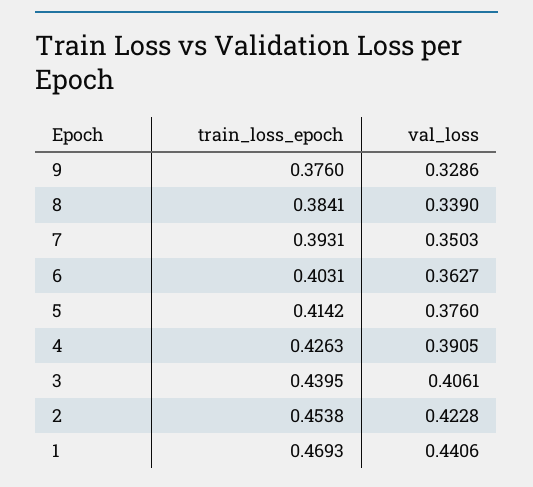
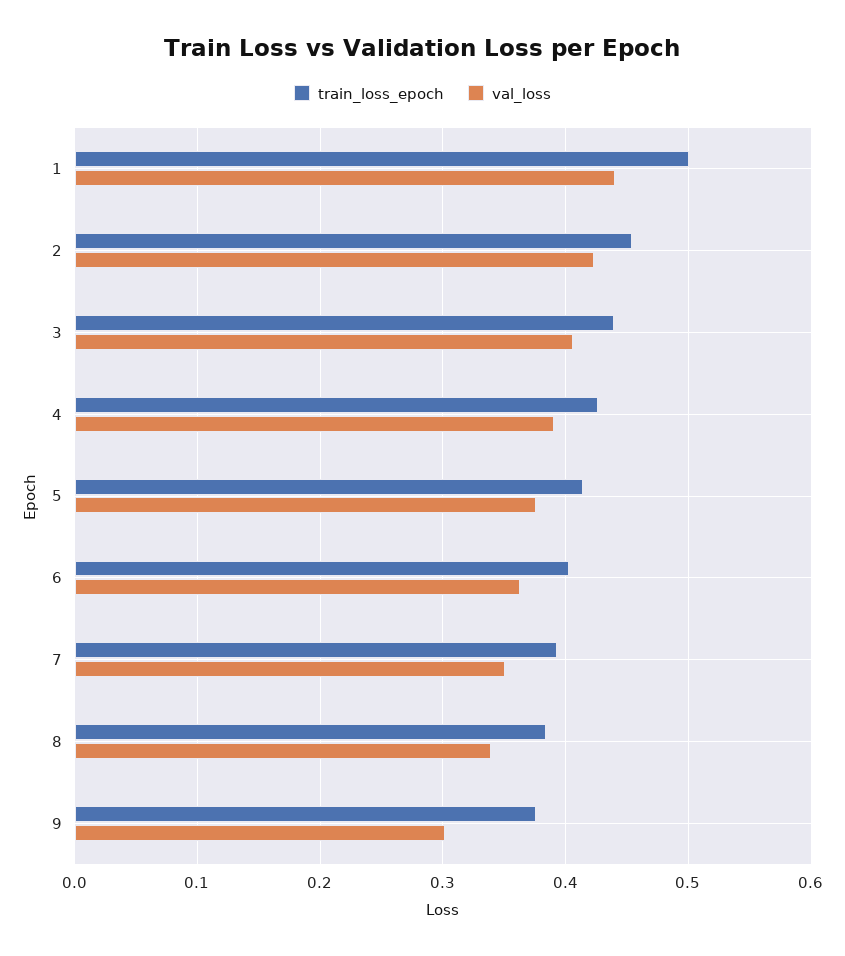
val_loss, 9: 0.3286 -> 0.3
train_loss_epoch, 1: 0.4693 -> 0.5

